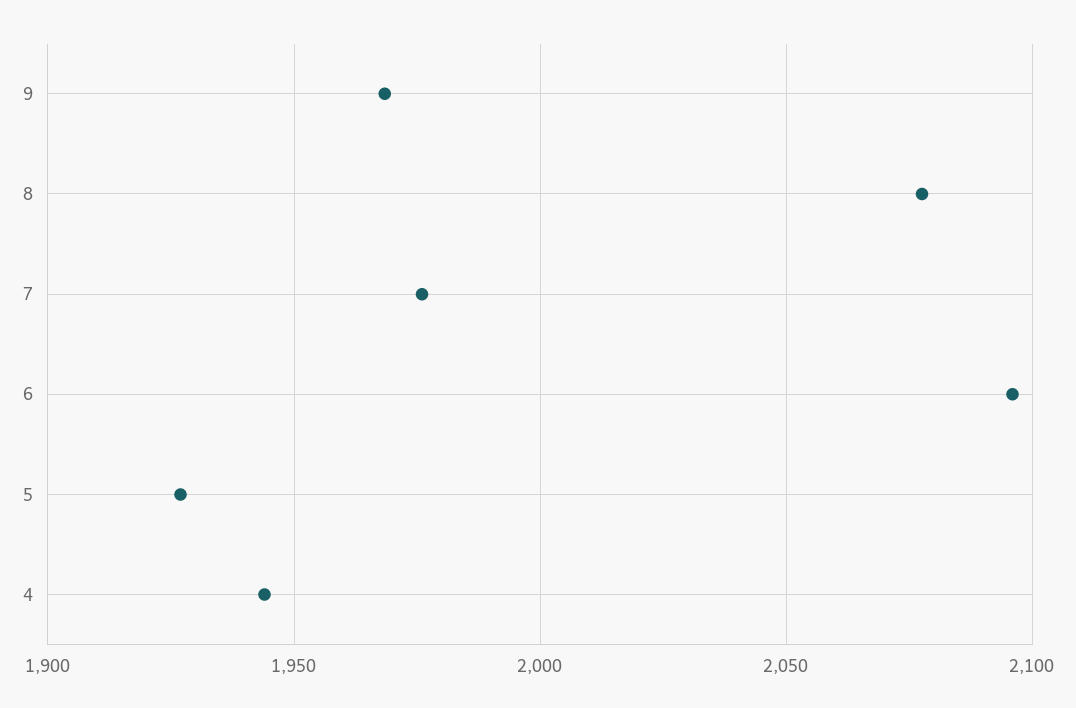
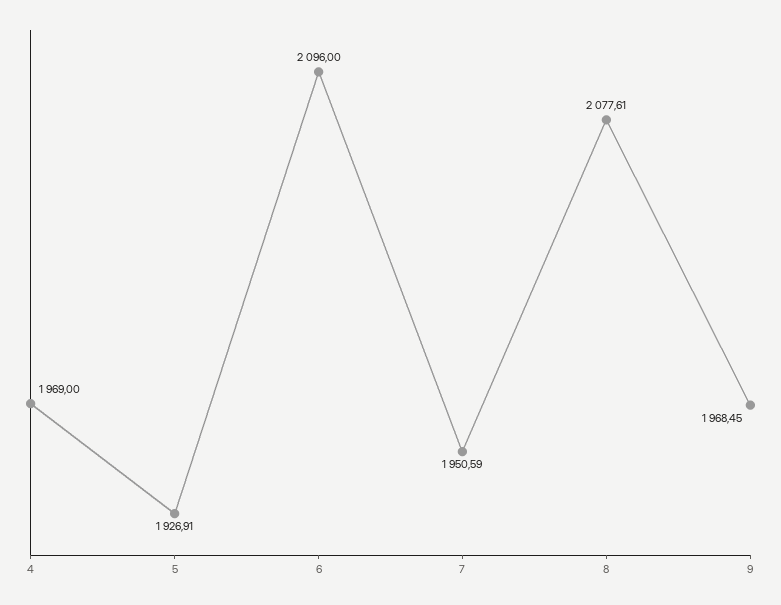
7: 1975 -> 1950.59
4: 1945 -> 1969

